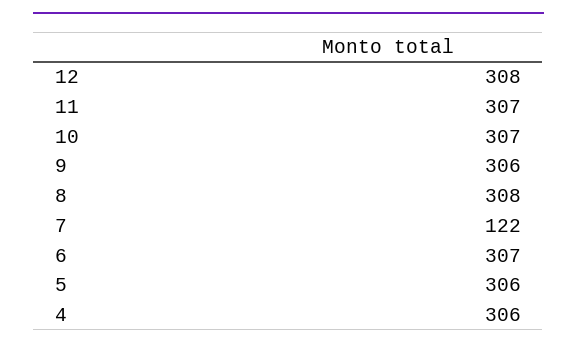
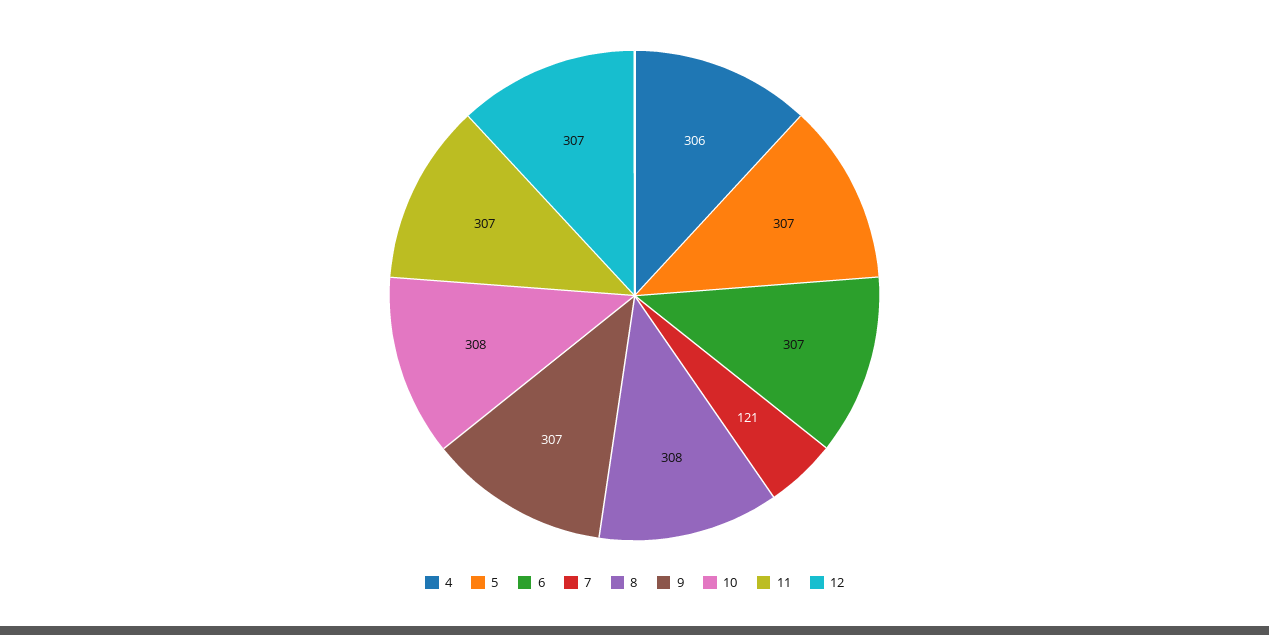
12: 308 -> 307
10: 307 -> 308
9: 306 -> 307
7: 122 -> 121
5: 306 -> 307

